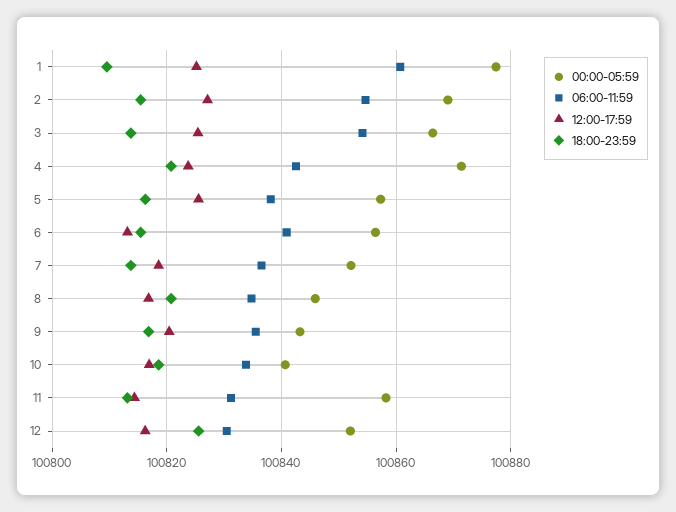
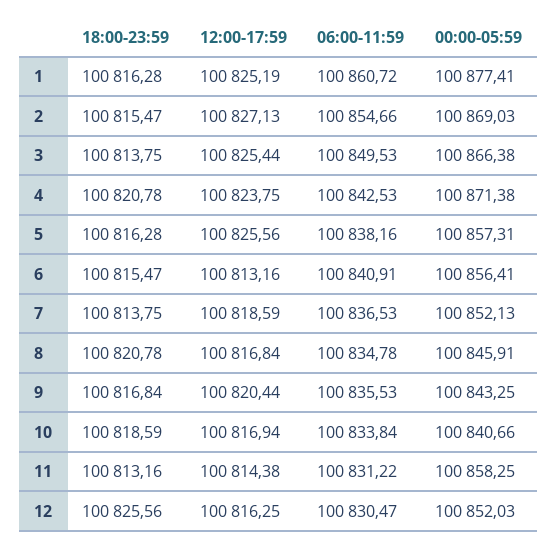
18:00-23:59, 1: 100810 -> 100816.28
06:00-11:59, 3: 100854 -> 100849.53

